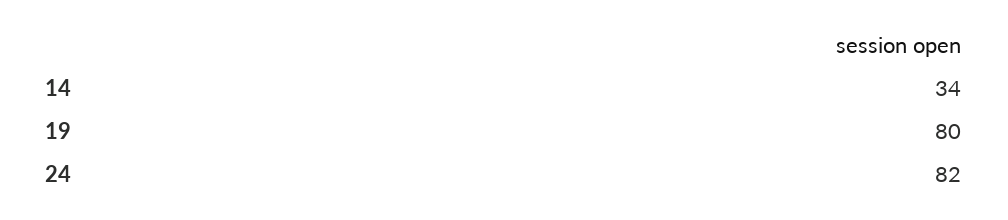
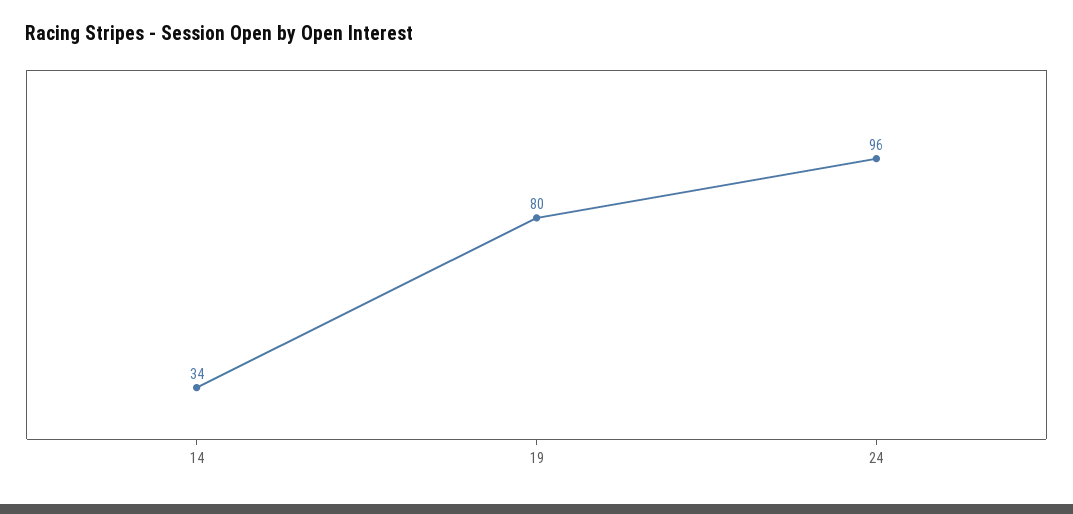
24: 82 -> 96

